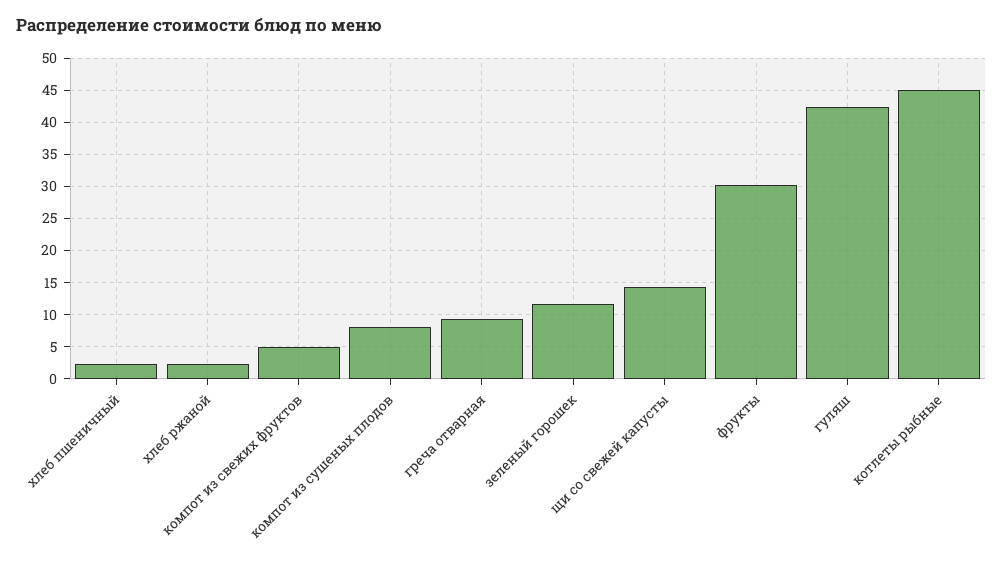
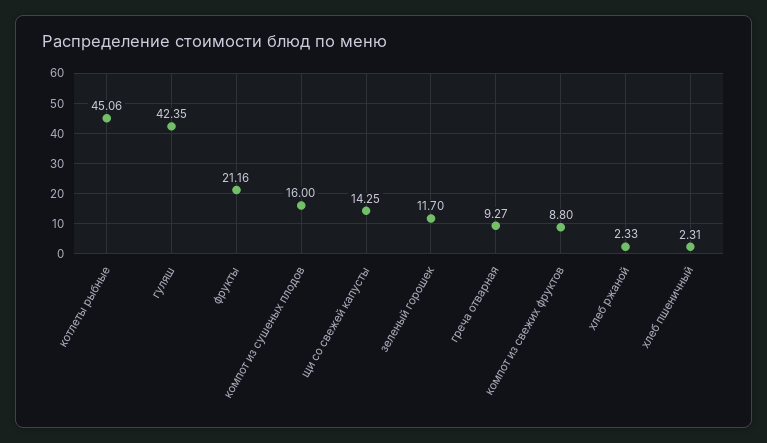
компот из свежих фруктов: 5 -> 8.8
компот из сушеных плодов: 8 -> 16
фрукты: 30 -> 21.16

